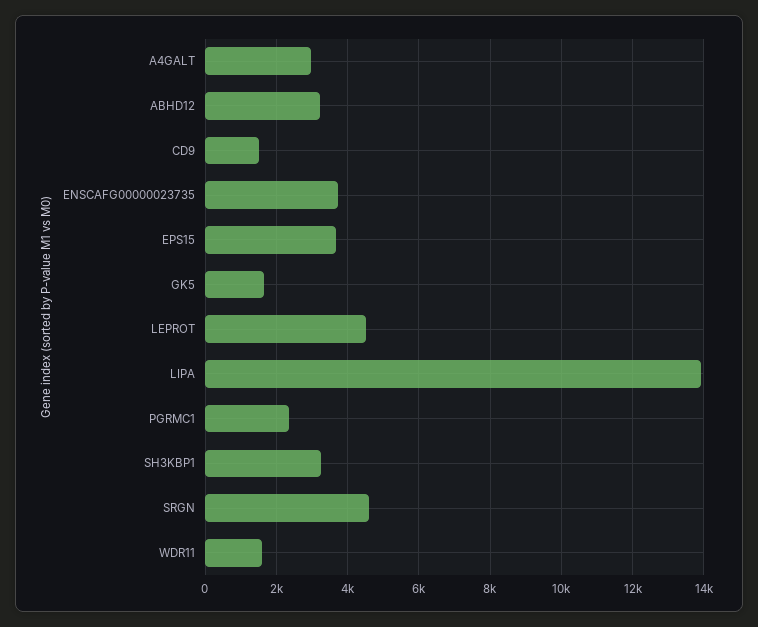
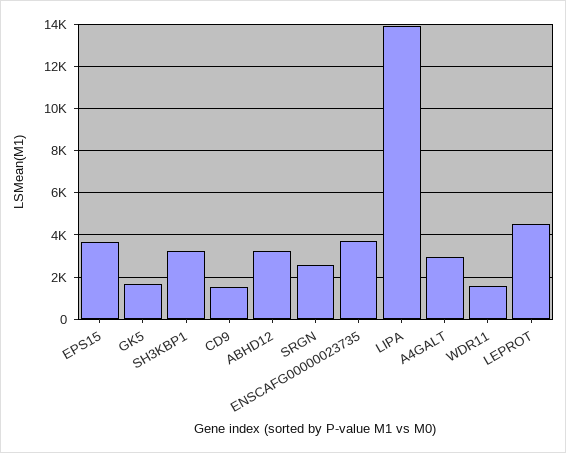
PGRMC1: 2400 -> none
SRGN: 4600 -> 2500

